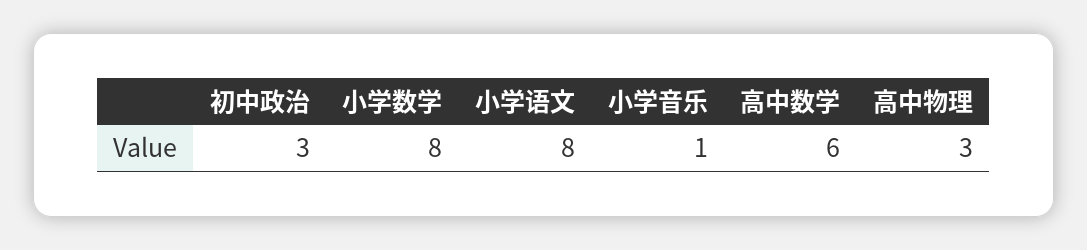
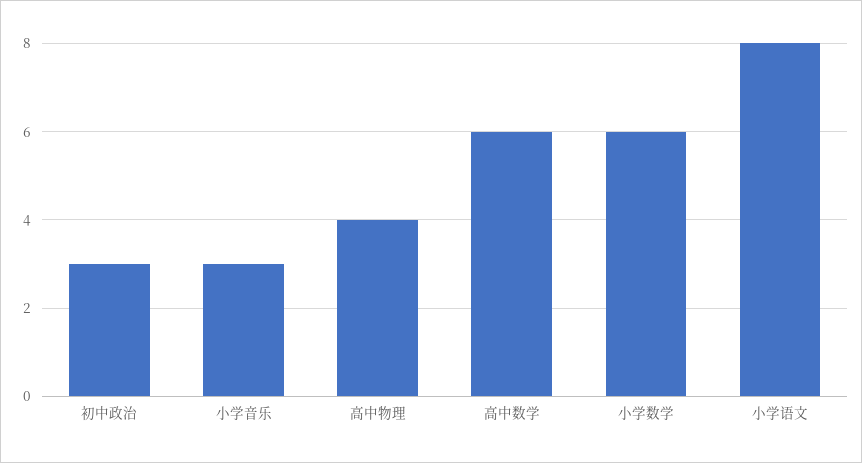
小学数学: 8 -> 6
小学音乐: 1 -> 3
高中物理: 3 -> 4

